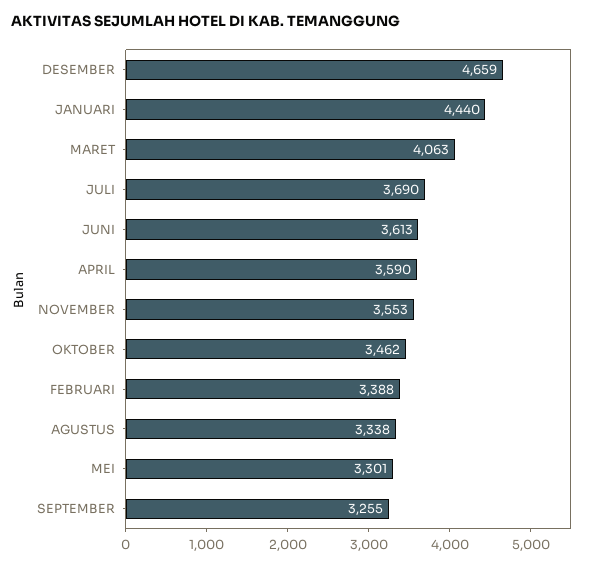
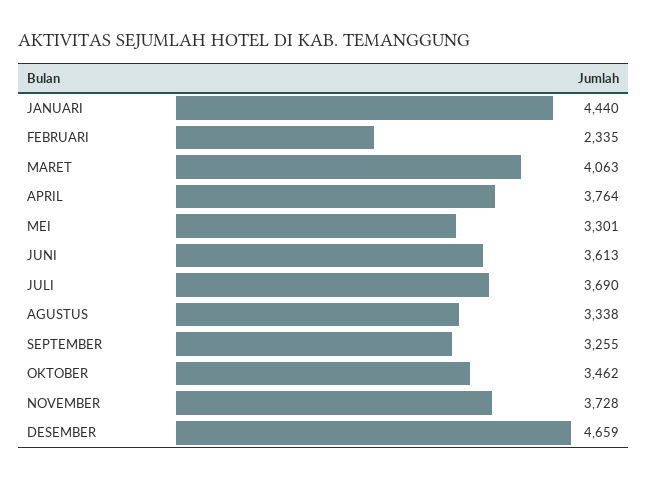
APRIL: 3590 -> 3764
NOVEMBER: 3553 -> 3728
FEBRUARI: 3388 -> 2335

